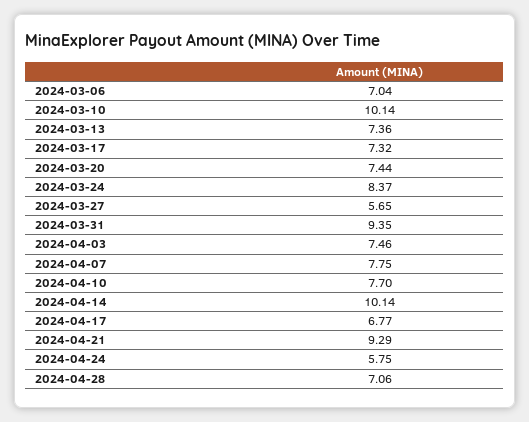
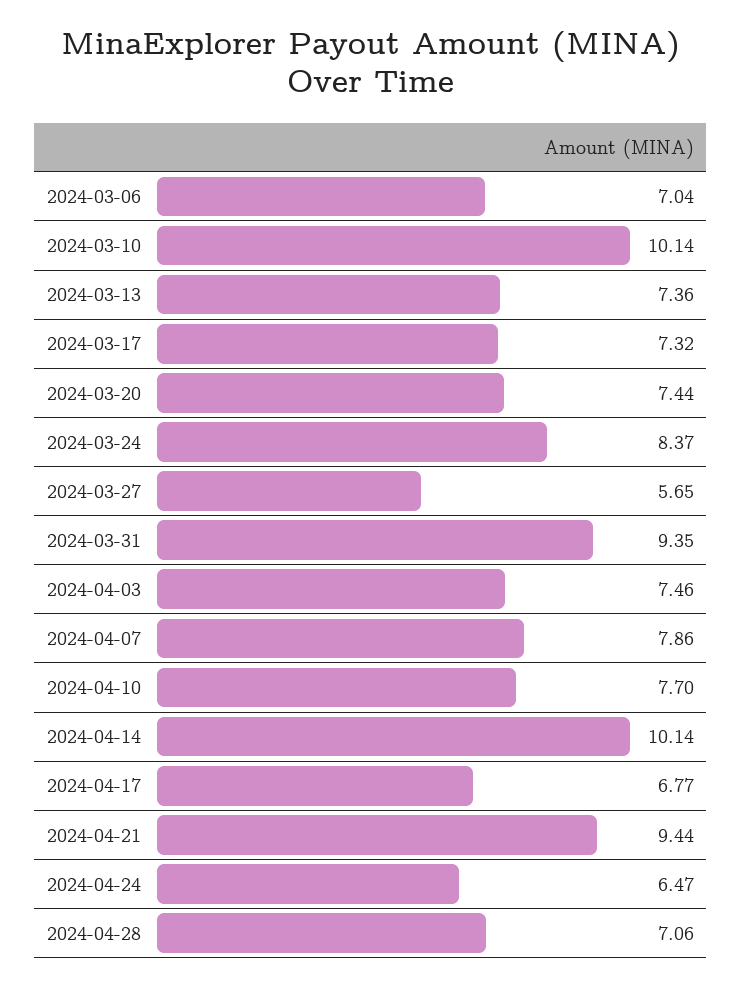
2024-04-07: 7.75 -> 7.86
2024-04-21: 9.29 -> 9.44
2024-04-24: 5.75 -> 6.47

